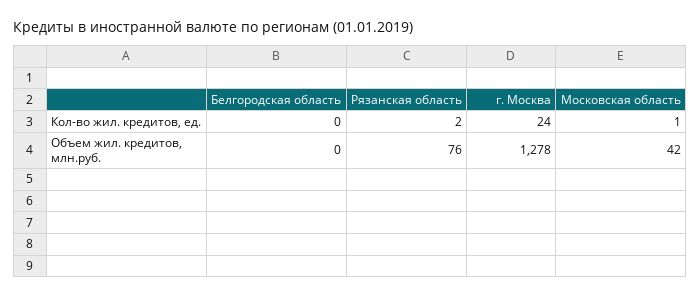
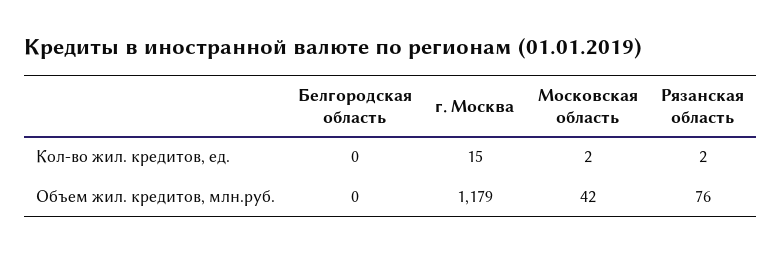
г. Москва, Кол-во жил. кредитов, ед.: 24 -> 15
Московская область, Кол-во жил. кредитов, ед.: 1 -> 2
г. Москва, Объем жил. кредитов, млн.руб.: 1278 -> 1179

